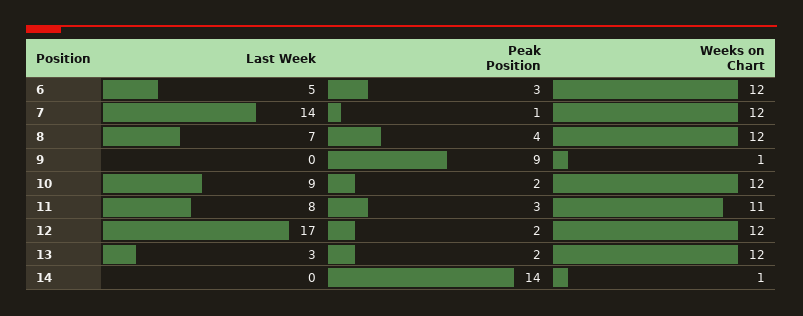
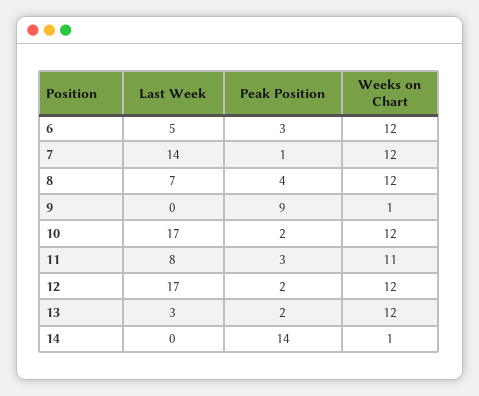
Last Week, 10: 9 -> 17

